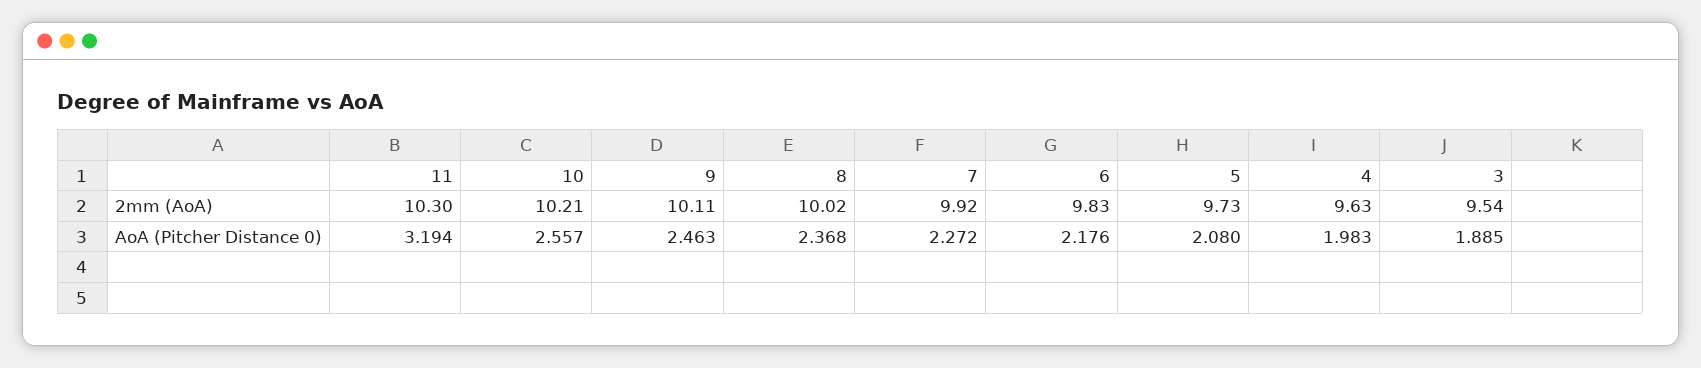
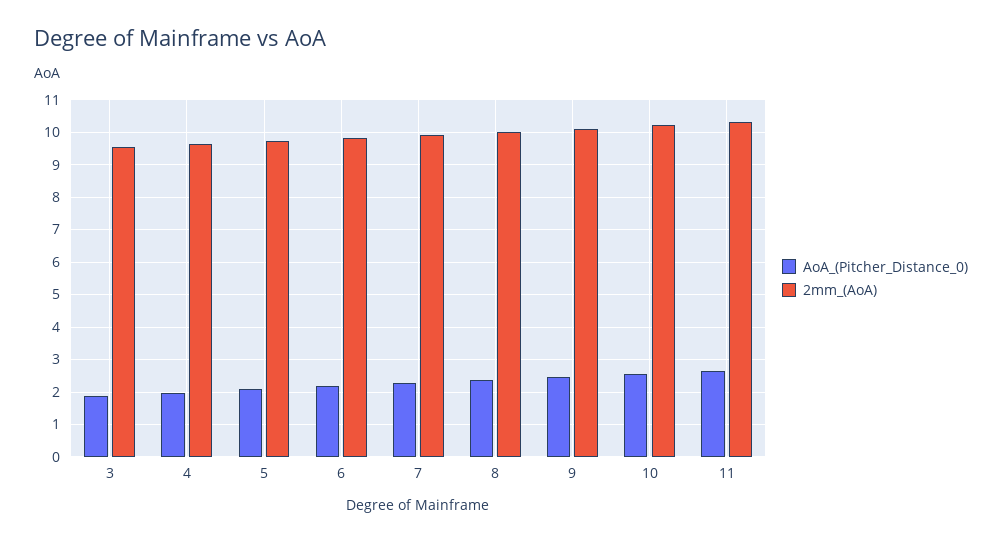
AoA (Pitcher Distance 0), 11: 3.194 -> 2.6

